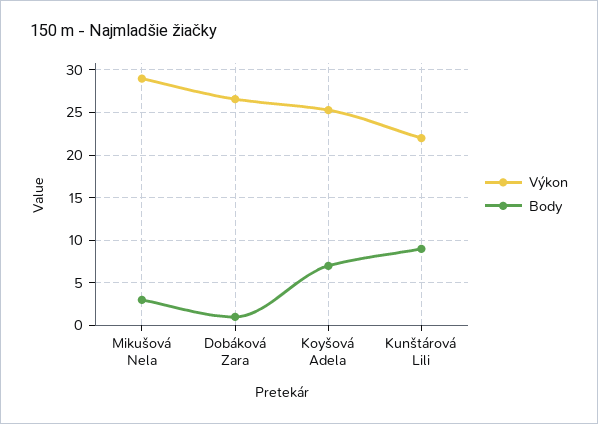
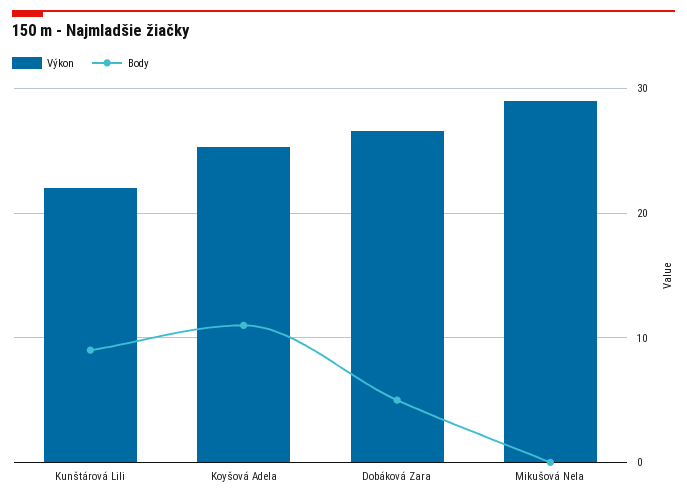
Body, Mikušová Nela: 3 -> 0
Body, Dobáková Zara: 1 -> 5
Body, Koyšová Adela: 7 -> 11

